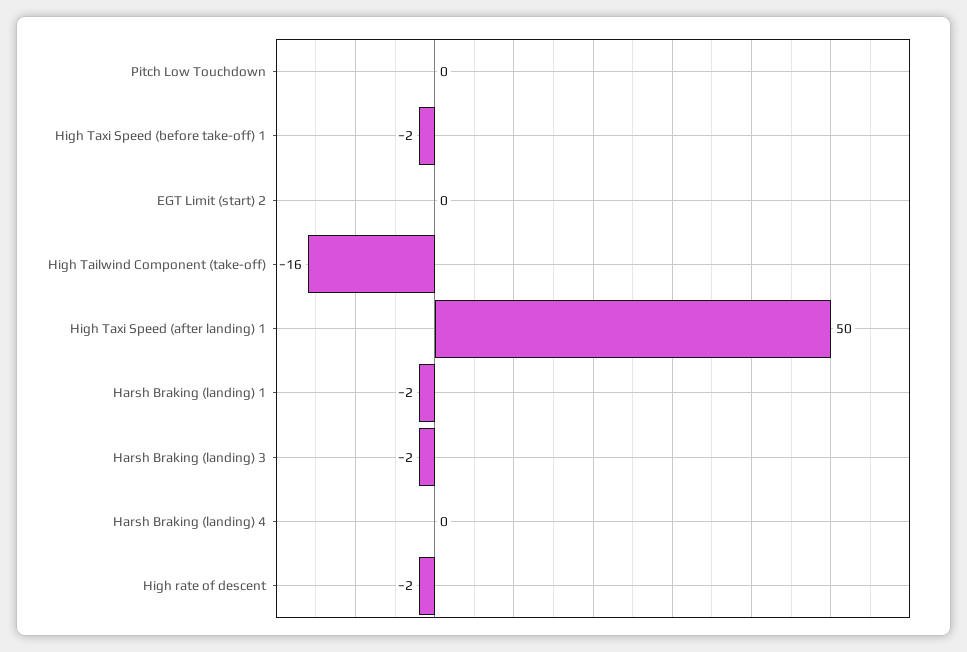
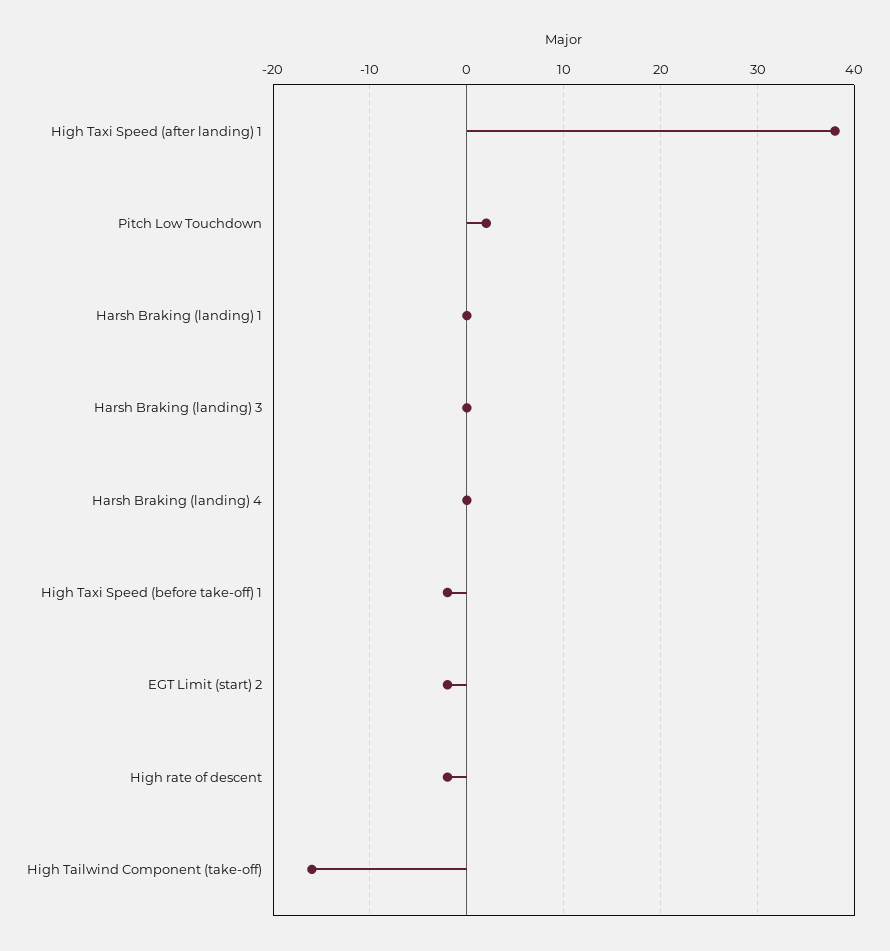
Pitch Low Touchdown: 0 -> 2
EGT Limit (start) 2: 0 -> -2
High Taxi Speed (after landing) 1: 50 -> 38
Harsh Braking (landing) 1: -2 -> 0
Harsh Braking (landing) 3: -2 -> 0

